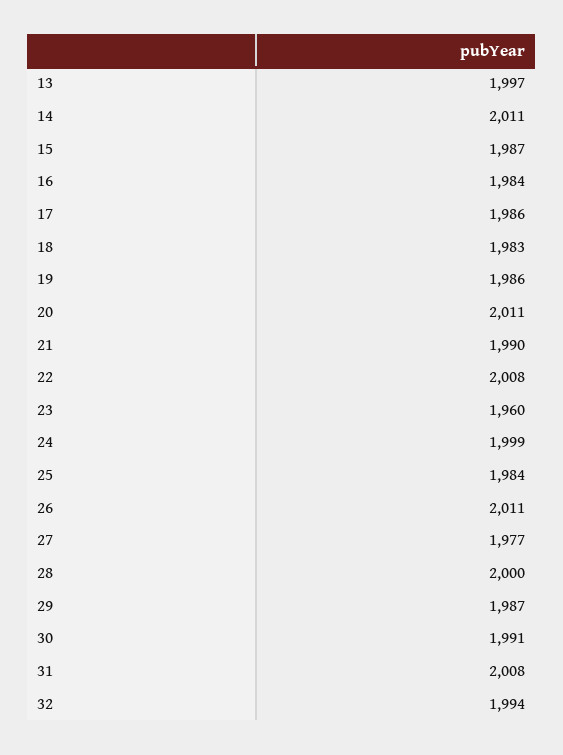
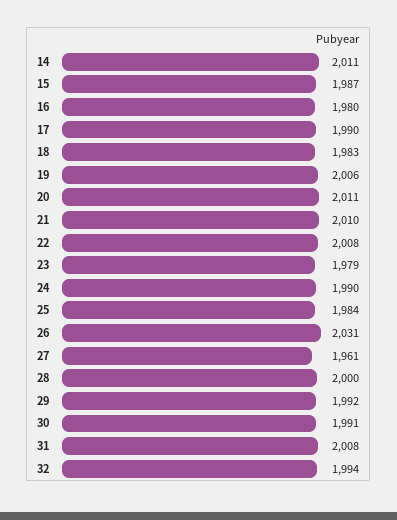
13: 1997 -> none
16: 1984 -> 1980
17: 1986 -> 1990
19: 1986 -> 2006
21: 1990 -> 2010
23: 1960 -> 1979
24: 1999 -> 1990
26: 2011 -> 2031
27: 1977 -> 1961
29: 1987 -> 1992

